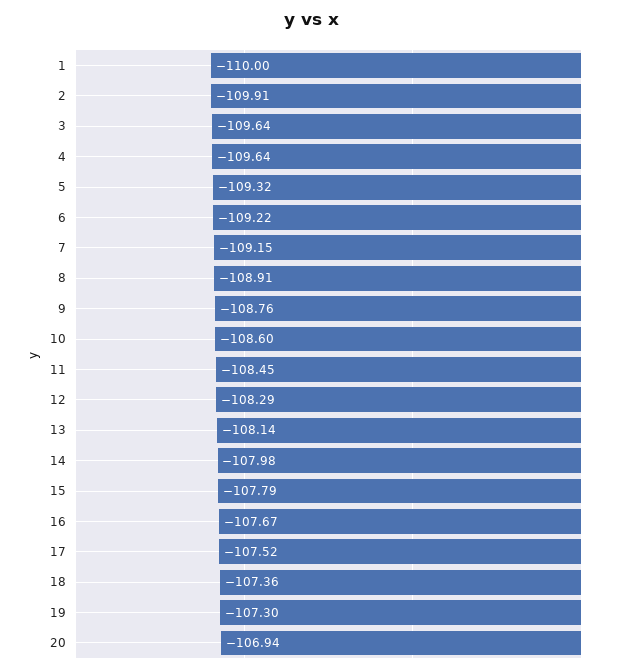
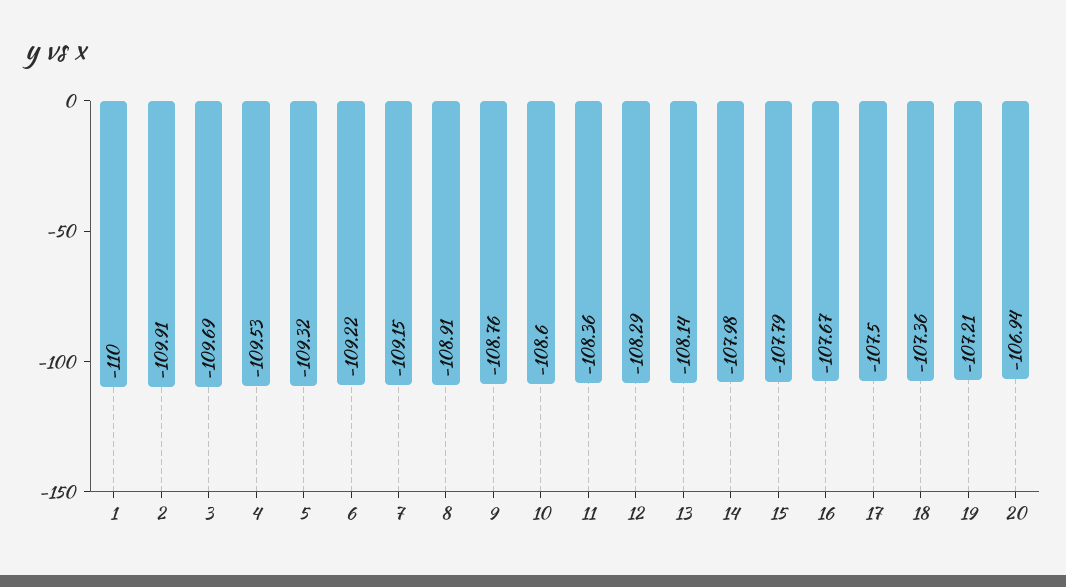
3: -109.64 -> -109.69
4: -109.64 -> -109.53
11: -108.45 -> -108.36
17: -107.52 -> -107.5
19: -107.3 -> -107.21

